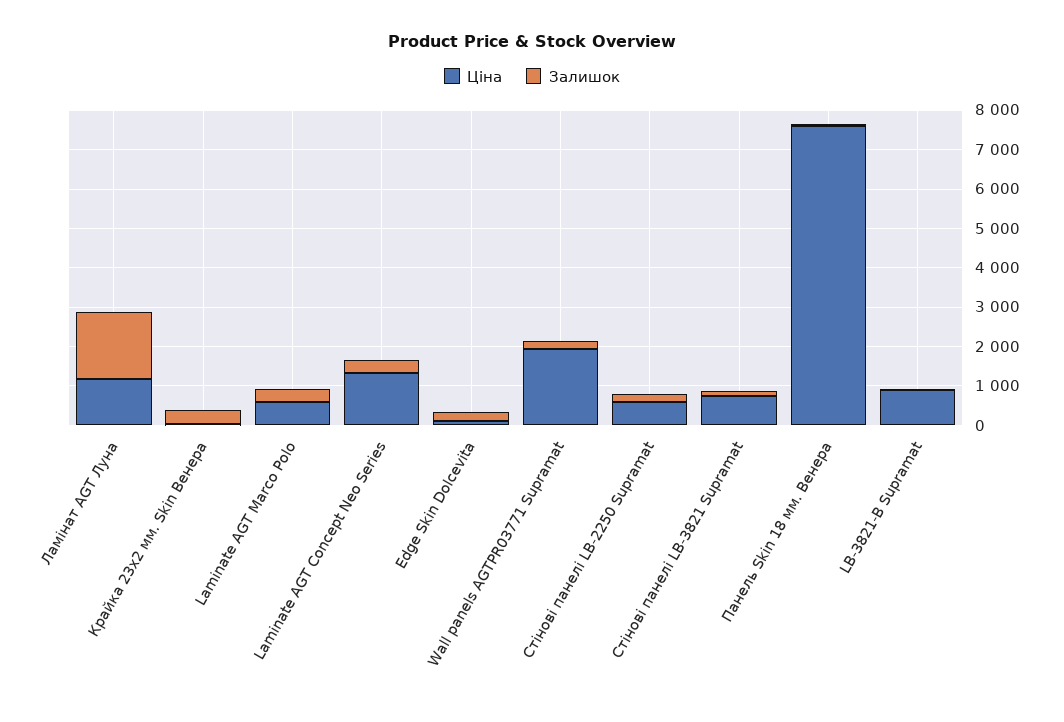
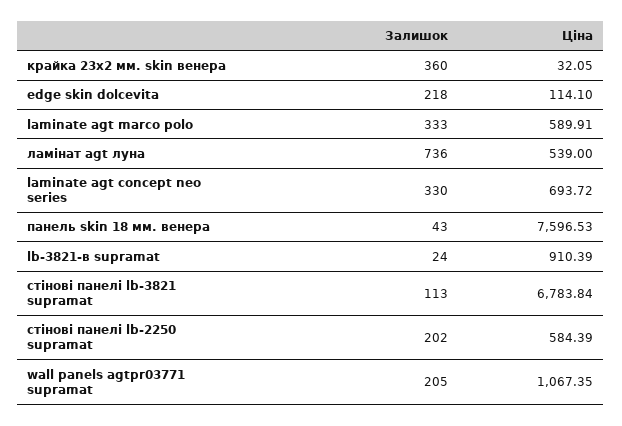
Ціна, Ламінат AGT Луна: 1250 -> 539
Залишок, Ламінат AGT Луна: 1750 -> 736
Ціна, Laminate AGT Concept Neo Series: 1250 -> 693.72
Ціна, Wall panels AGTPR03771 Supramat: 2000 -> 1067.35
Ціна, Стінові панелі LB-3821 Supramat: 750 -> 6783.84

